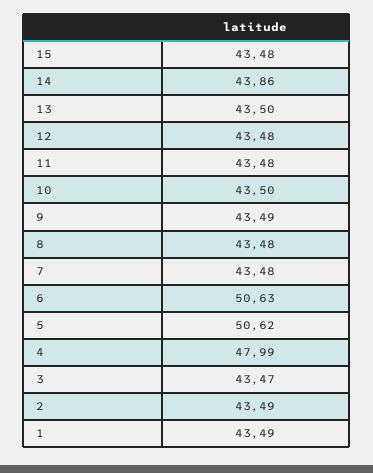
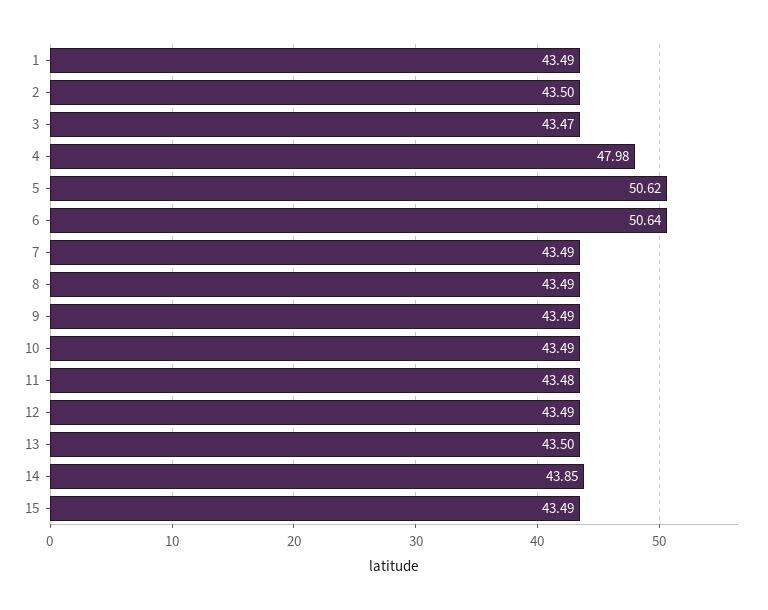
15: 43.48 -> 43.49
14: 43.86 -> 43.85
12: 43.48 -> 43.49
10: 43.5 -> 43.49
8: 43.48 -> 43.49
7: 43.48 -> 43.49
6: 50.63 -> 50.64
4: 47.99 -> 47.98
2: 43.49 -> 43.5

